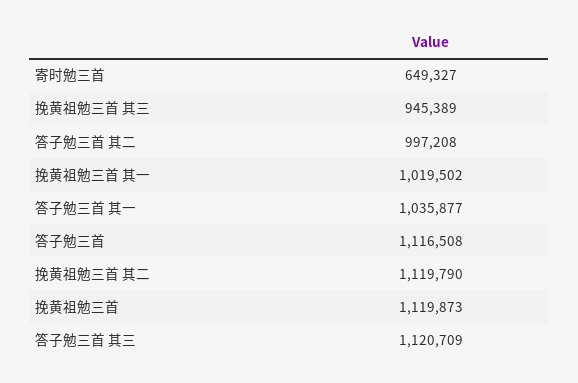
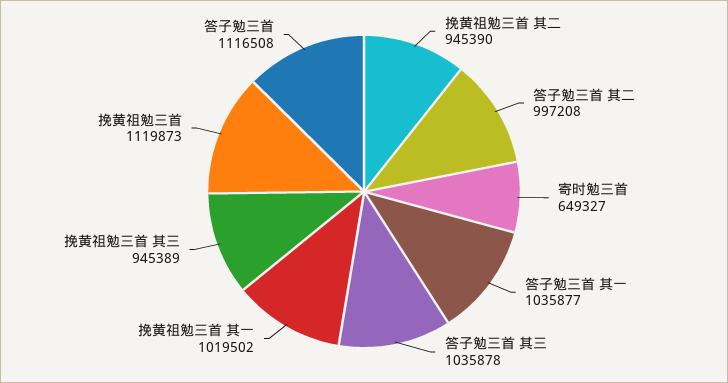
挽黄祖勉三首 其二: 1119790 -> 945390
答子勉三首 其三: 1120709 -> 1035878

